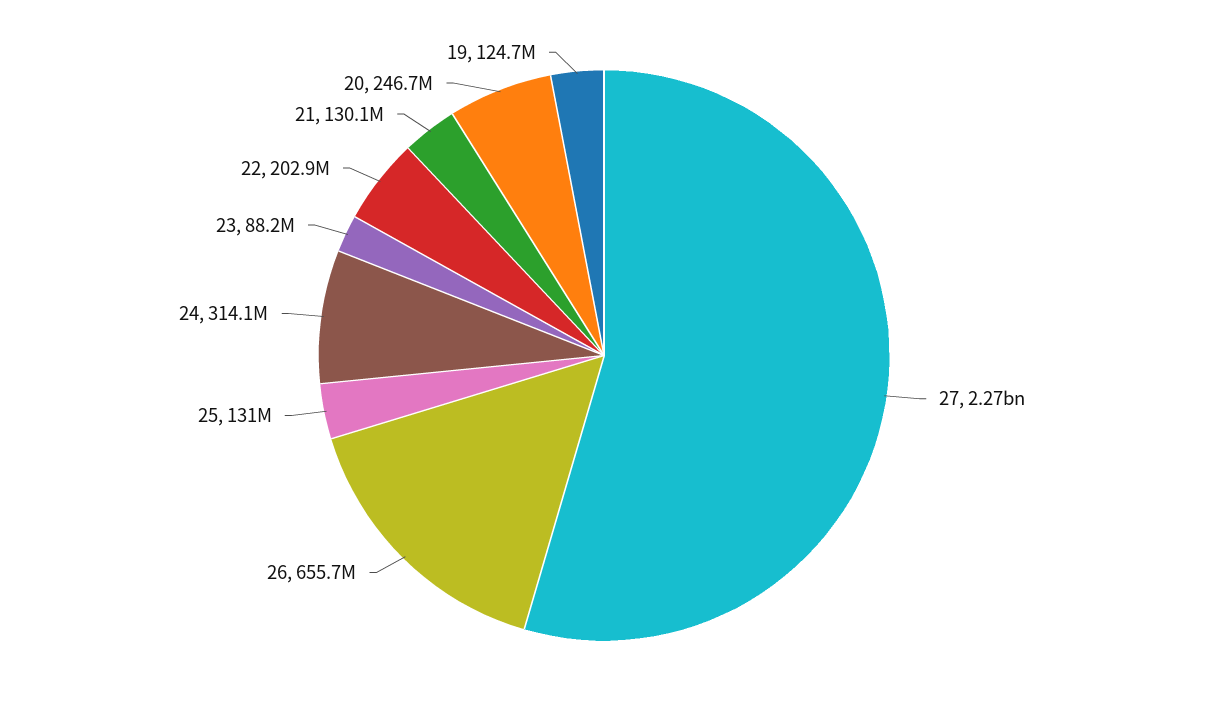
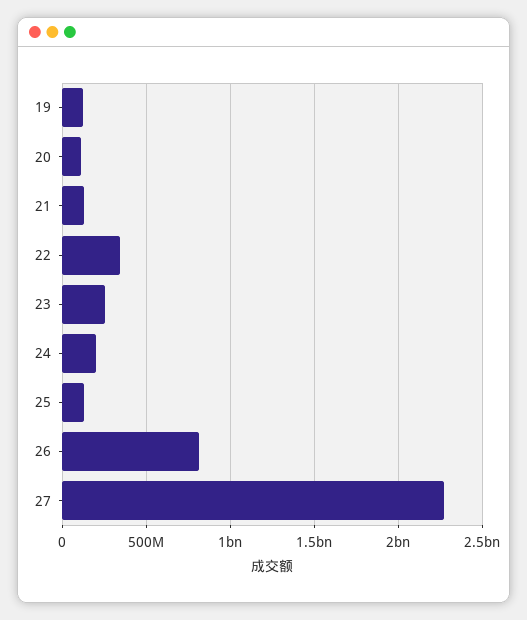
26: 655700000 -> 800000000
24: 314100000 -> 200000000
23: 88200000 -> 250000000
22: 202900000 -> 350000000
20: 246700000 -> 100000000

